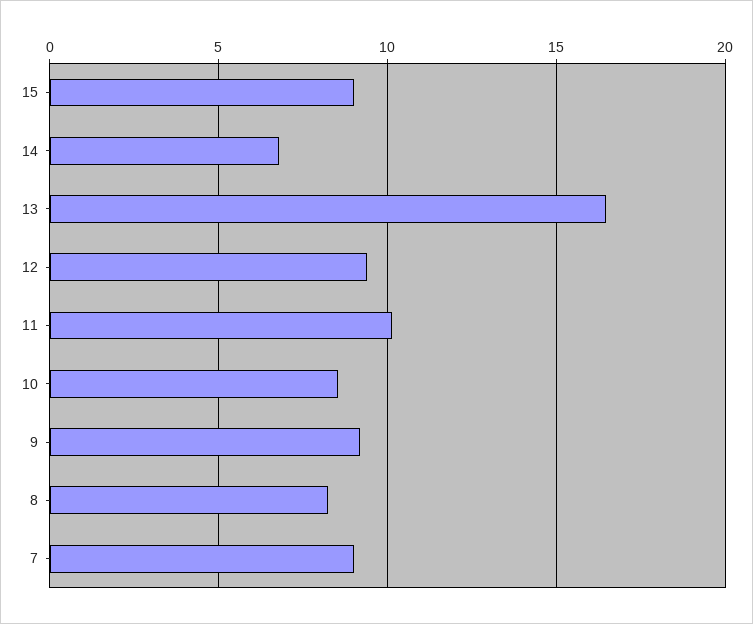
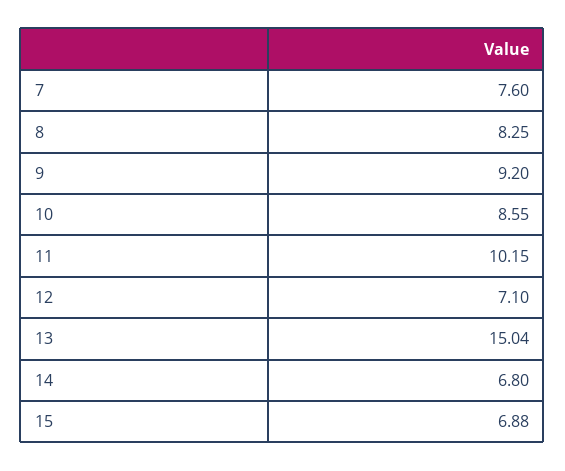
15: 9 -> 6.88
13: 16.5 -> 15.04
12: 9.5 -> 7.1
7: 9 -> 7.6

